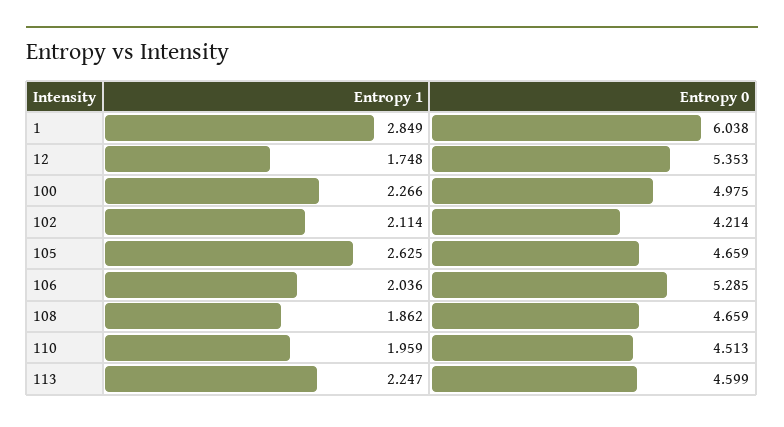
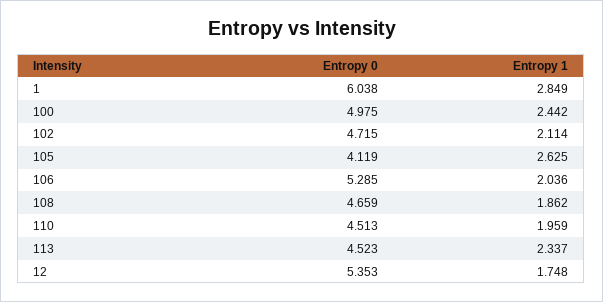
Entropy 1, 100: 2.266 -> 2.442
Entropy 0, 102: 4.214 -> 4.715
Entropy 0, 105: 4.659 -> 4.119
Entropy 1, 113: 2.247 -> 2.337
Entropy 0, 113: 4.599 -> 4.523

